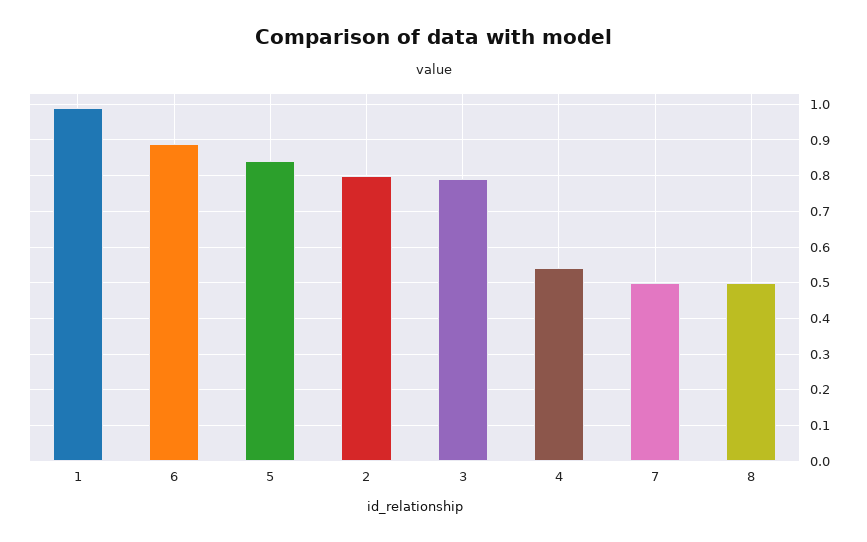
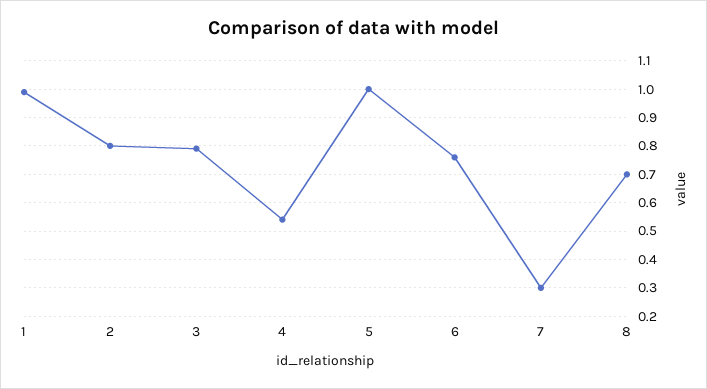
6: 0.9 -> 0.75
5: 0.85 -> 1
7: 0.5 -> 0.3
8: 0.5 -> 0.7

